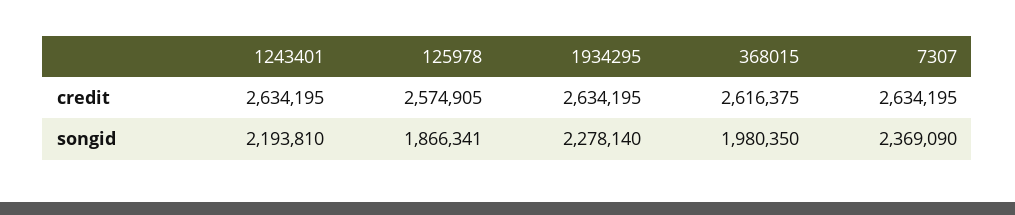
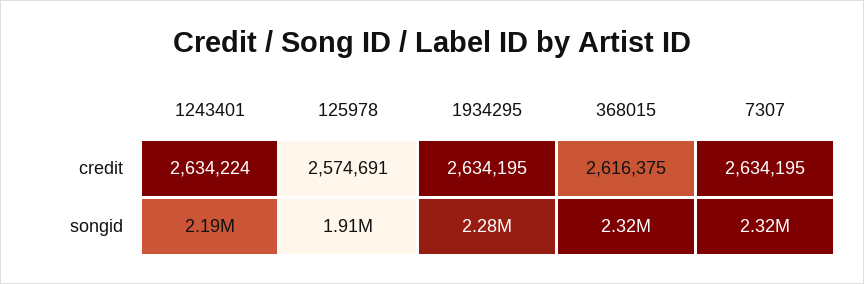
1243401, credit: 2634195 -> 2634224
125978, credit: 2574905 -> 2574691
125978, songid: 1866341 -> 1910000
368015, songid: 1980350 -> 2320000
7307, songid: 2369090 -> 2320000

